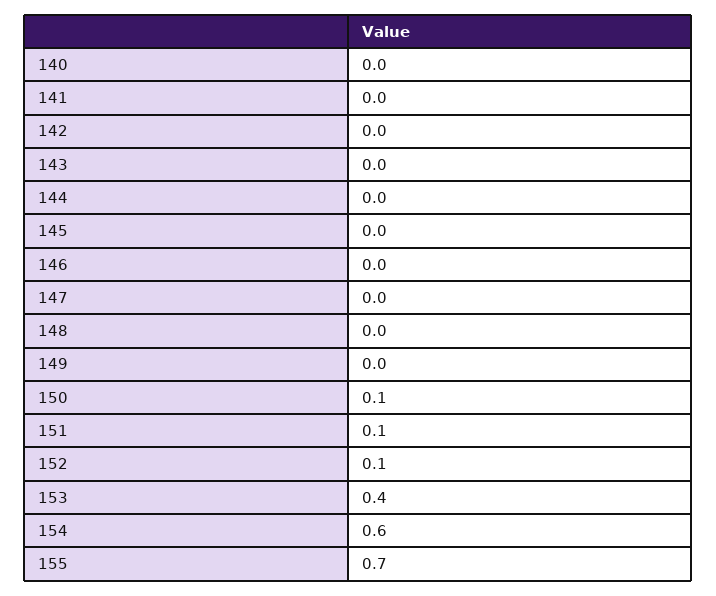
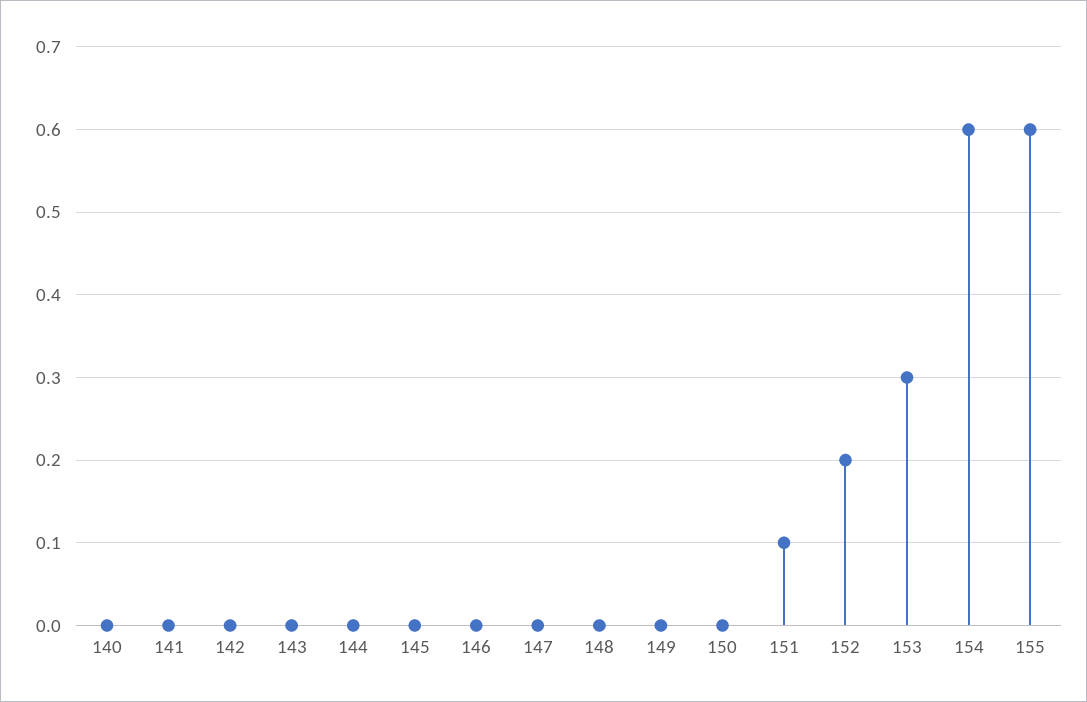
150: 0.1 -> 0
152: 0.1 -> 0.2
153: 0.4 -> 0.3
155: 0.7 -> 0.6

